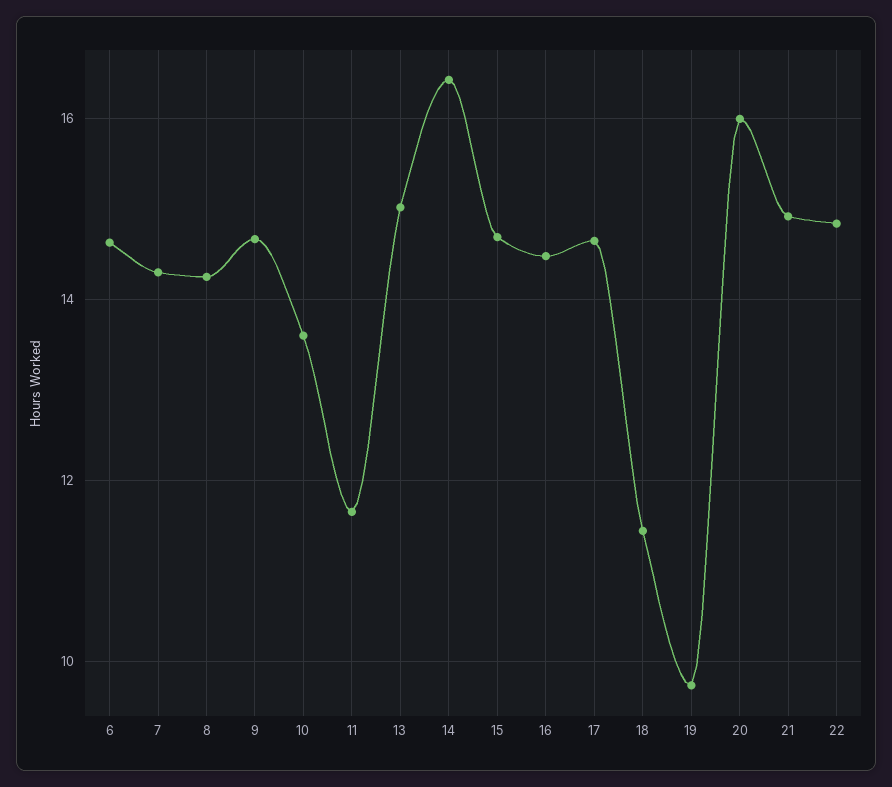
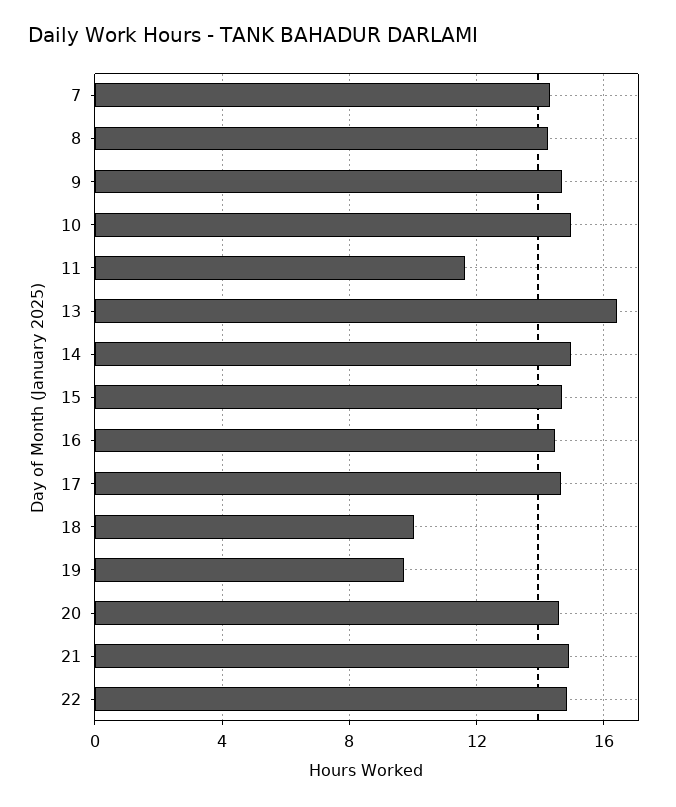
6: 14.6 -> none
10: 13.6 -> 15
13: 15 -> 16.5
14: 16.4 -> 15
18: 11.4 -> 10
20: 16 -> 14.5

